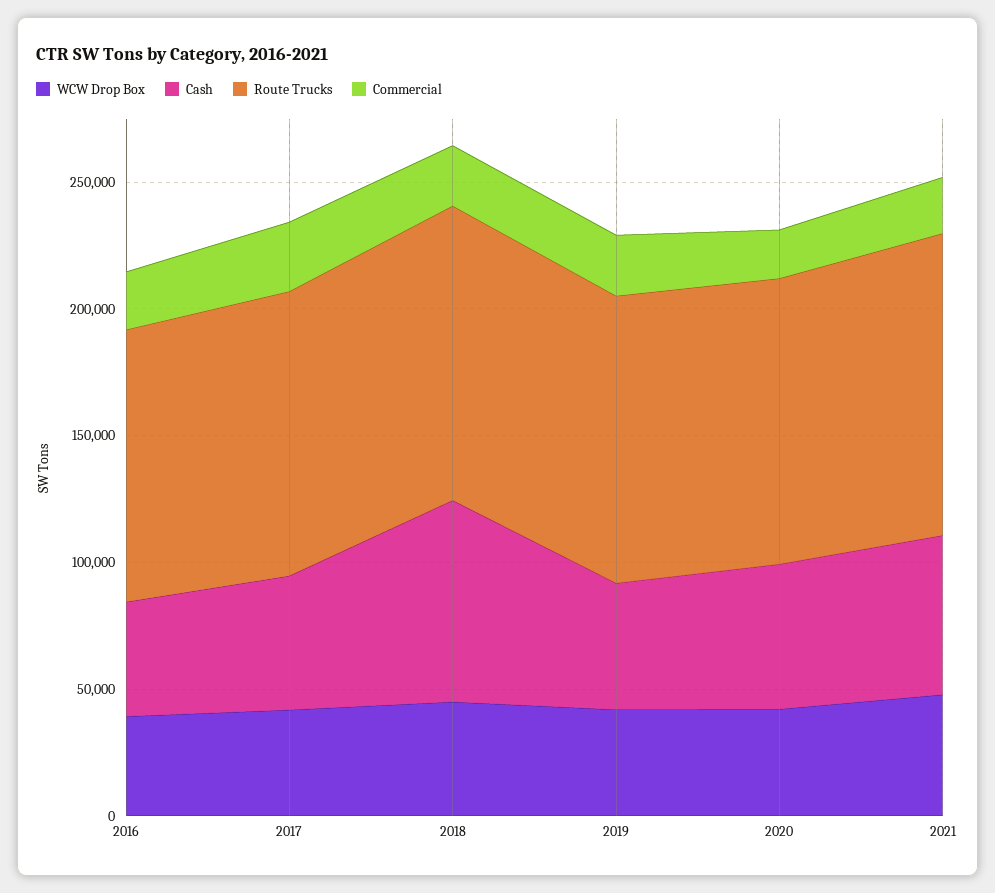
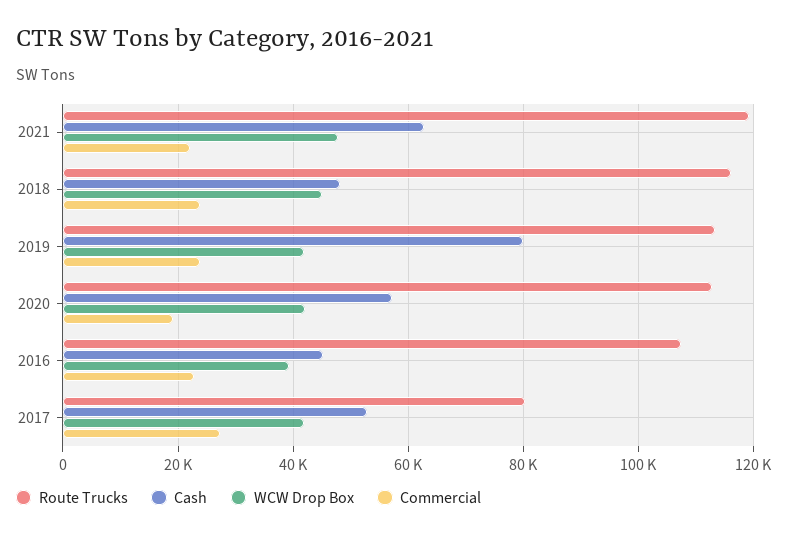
Route Trucks, 2017: 110000 -> 80000
Cash, 2018: 80000 -> 48000
Cash, 2019: 50000 -> 80000

